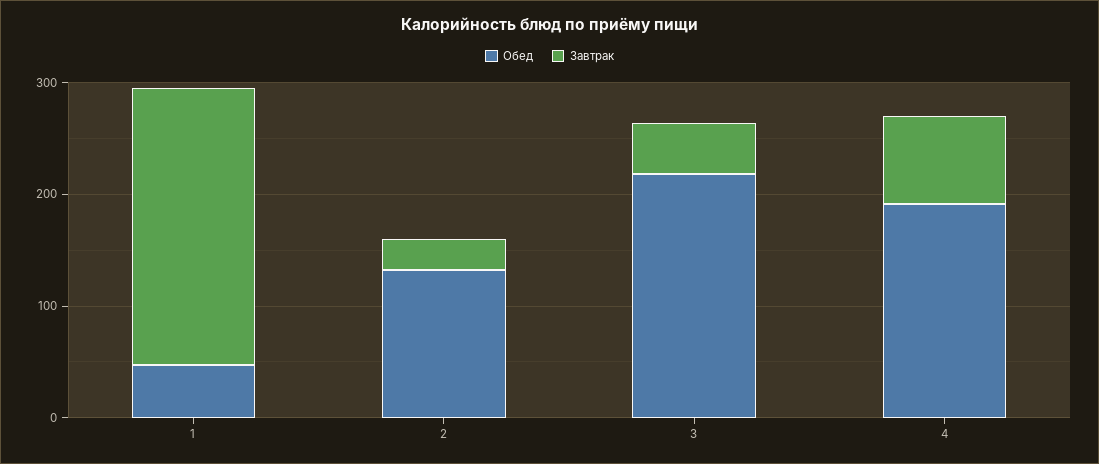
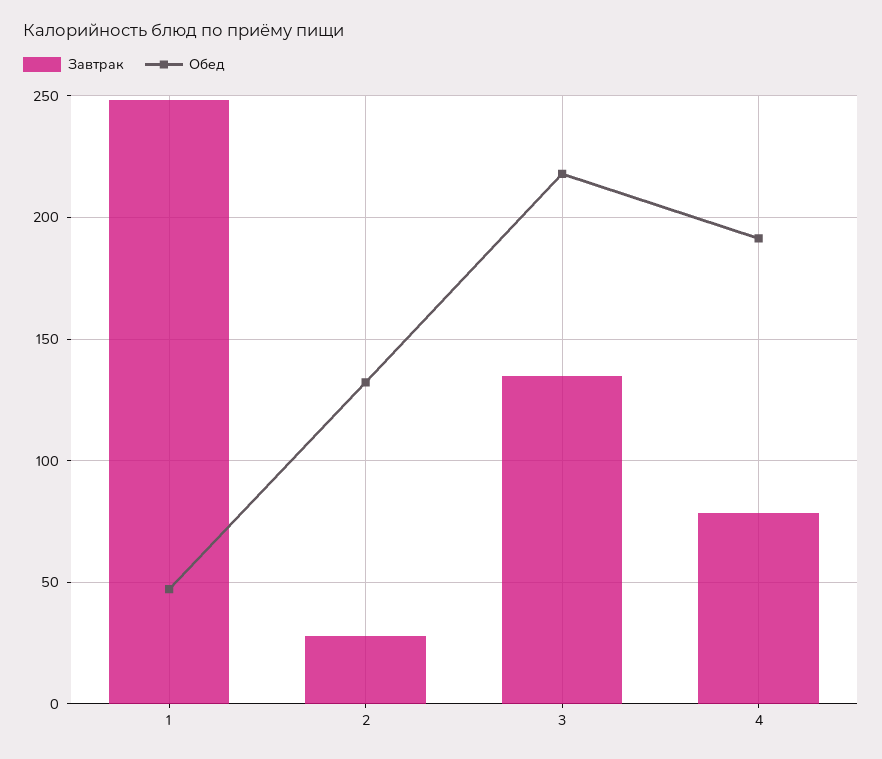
Завтрак, 3: 40 -> 135

